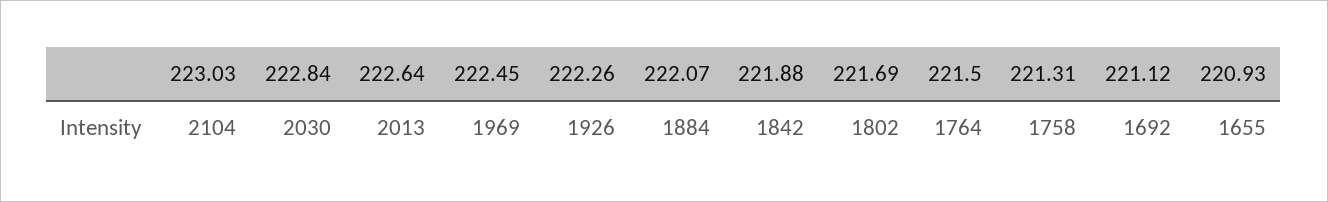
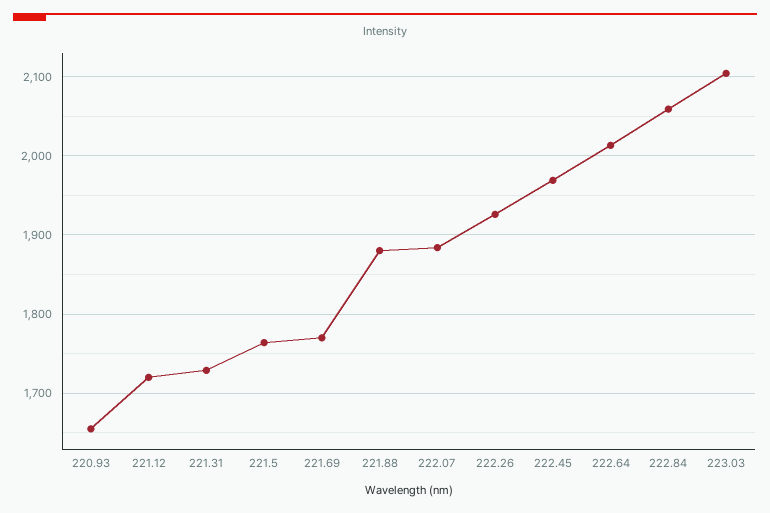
222.84: 2030 -> 2060
221.88: 1842 -> 1880
221.69: 1802 -> 1770
221.31: 1758 -> 1730
221.12: 1692 -> 1720

